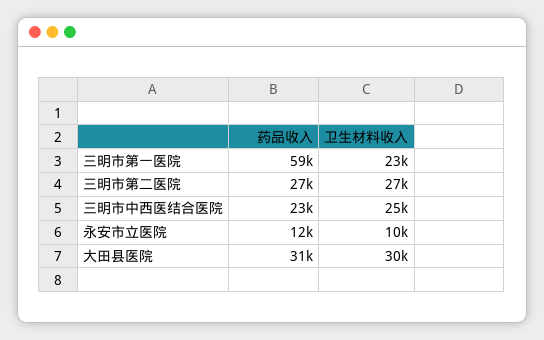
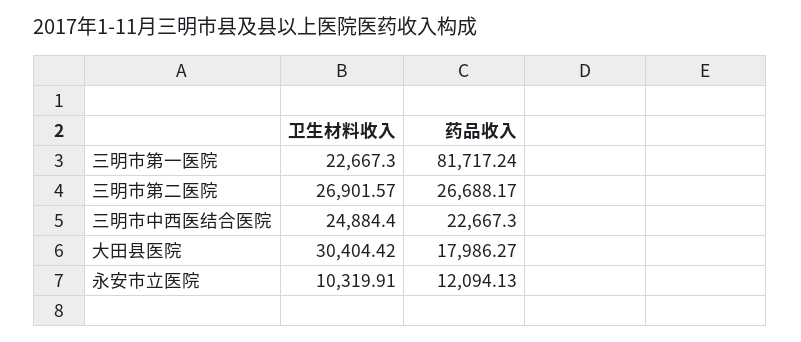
药品收入, 三明市第一医院: 59000 -> 81717.24
药品收入, 大田县医院: 31000 -> 17986.27

